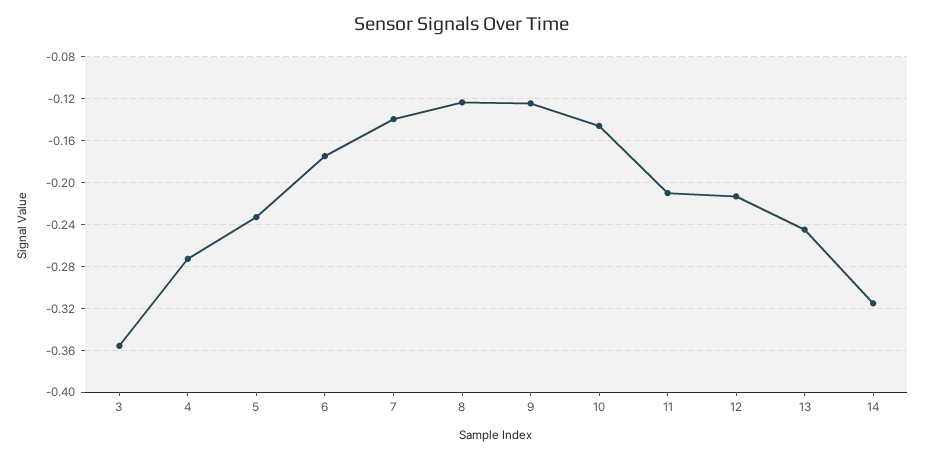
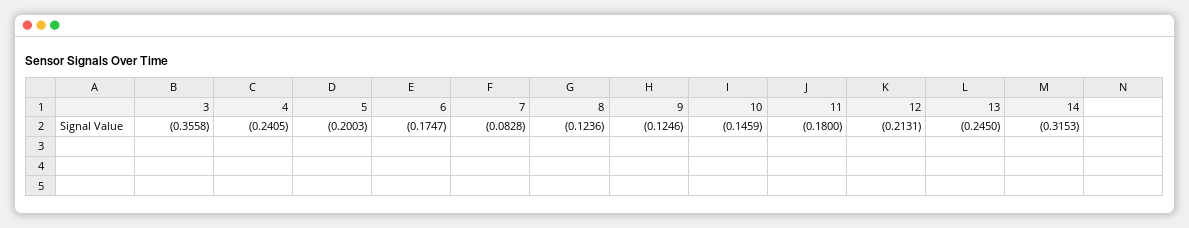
4: -0.27 -> -0.2405
5: -0.23 -> -0.2003
7: -0.14 -> -0.0828
11: -0.21 -> -0.18

